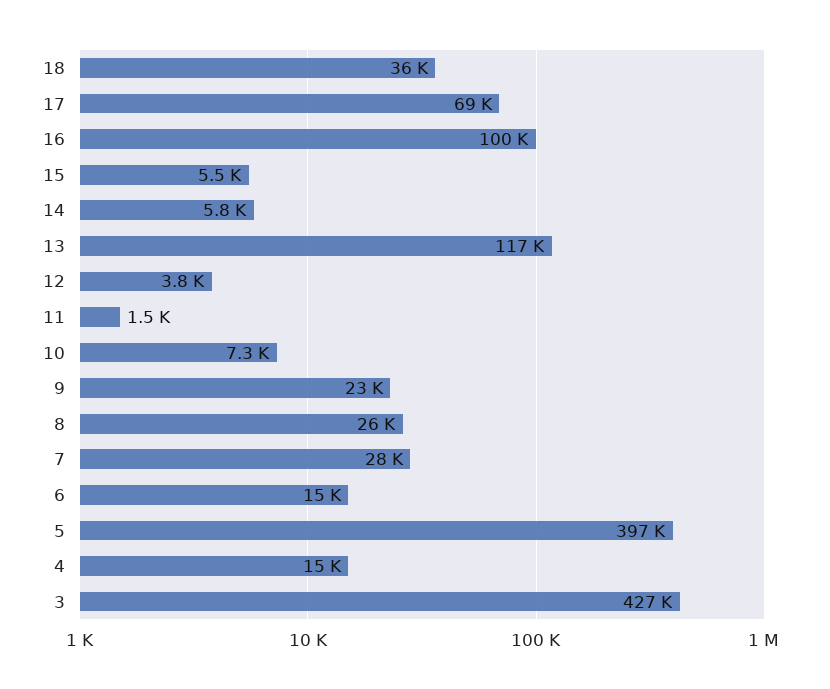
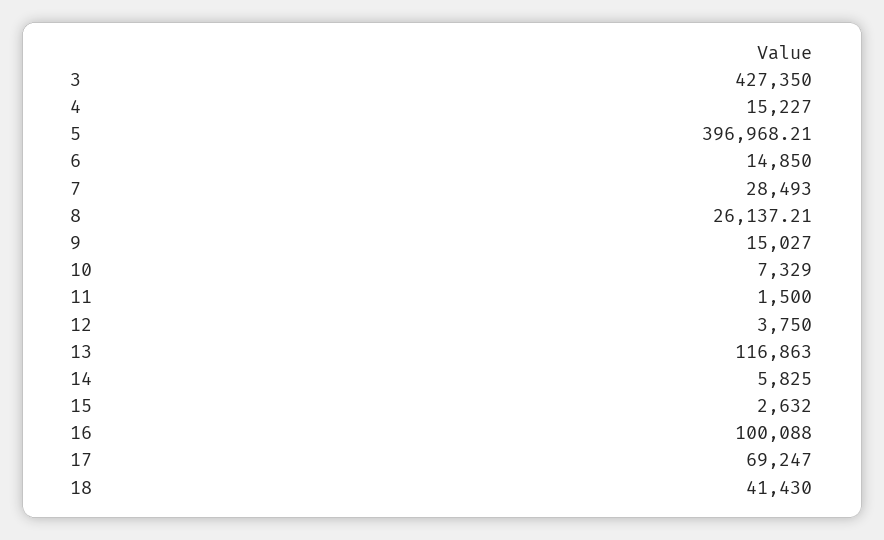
18: 36000 -> 41430
15: 5500 -> 2632
9: 23000 -> 15027

